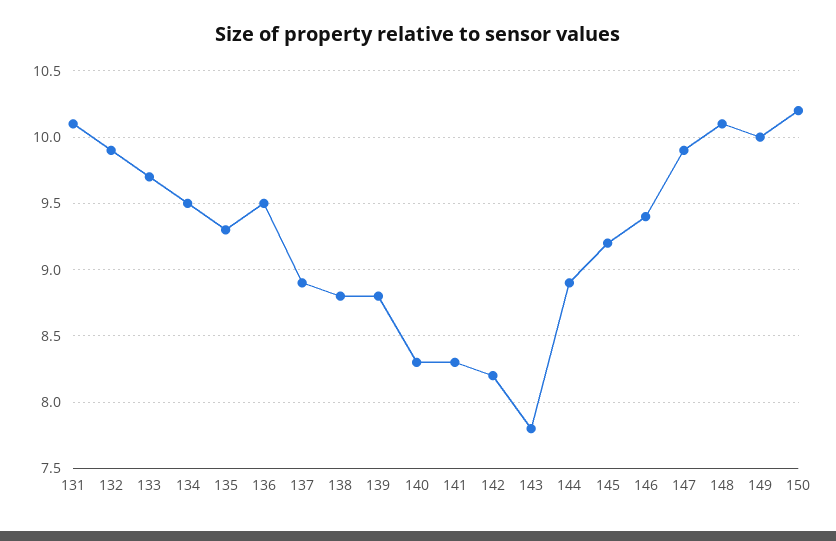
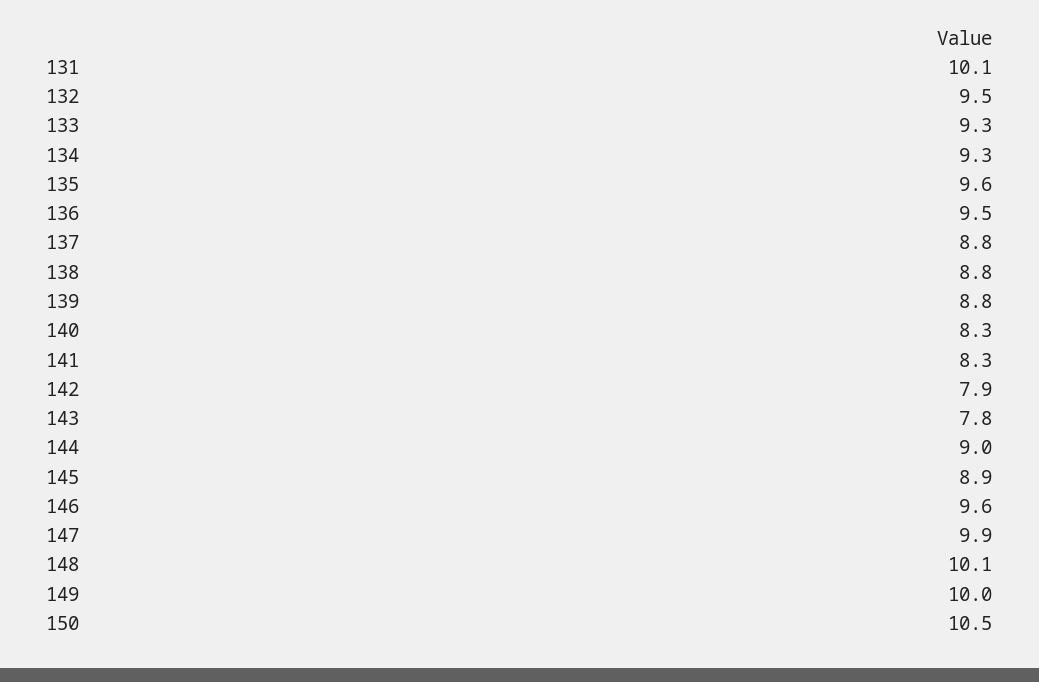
132: 9.9 -> 9.5
133: 9.7 -> 9.3
134: 9.5 -> 9.3
135: 9.3 -> 9.6
137: 8.9 -> 8.8
142: 8.2 -> 7.9
144: 8.9 -> 9
145: 9.2 -> 8.9
146: 9.4 -> 9.6
150: 10.2 -> 10.5

